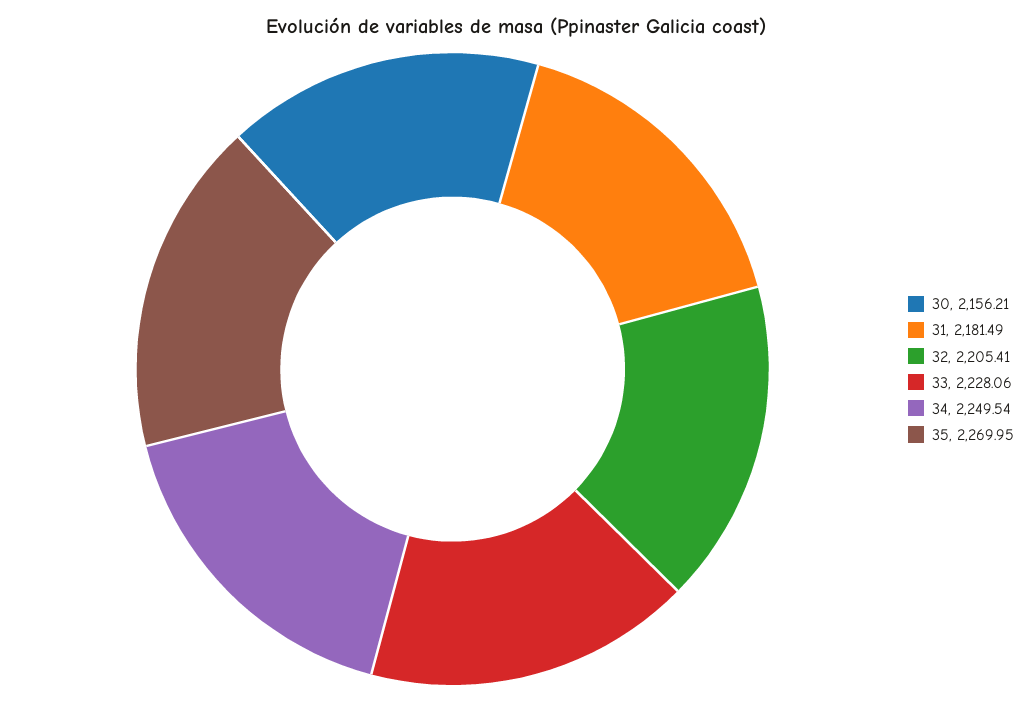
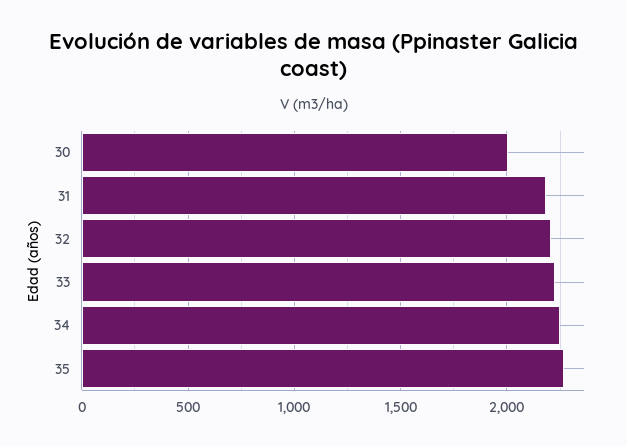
30: 2156.21 -> 2000

